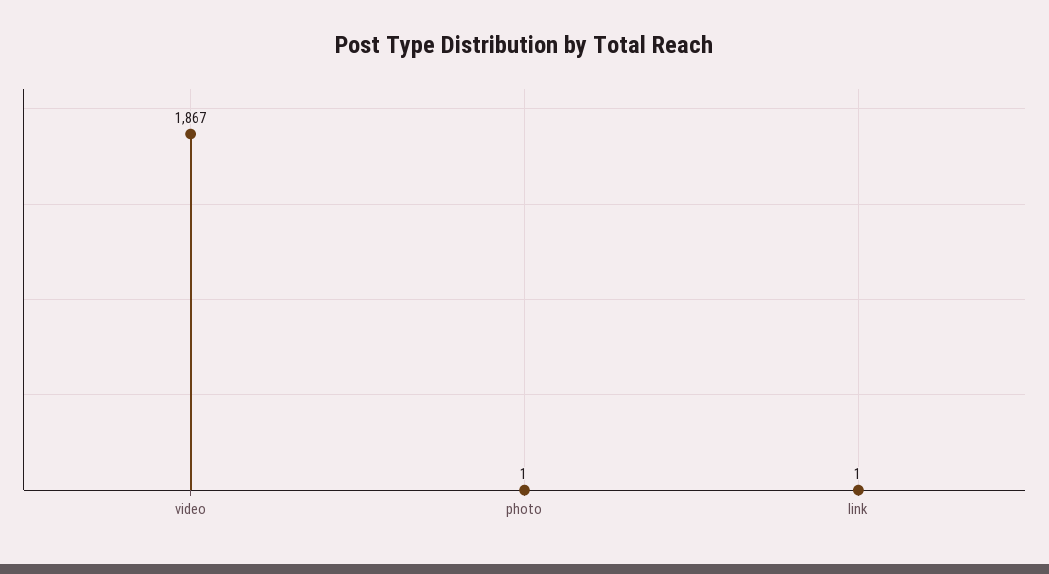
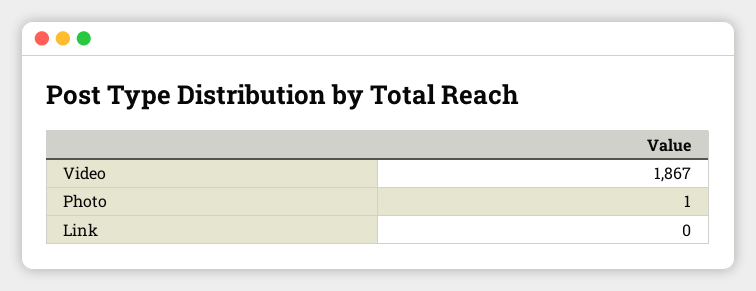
link: 1 -> 0

